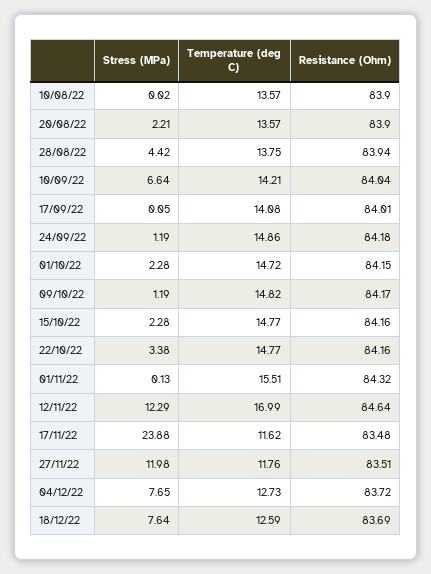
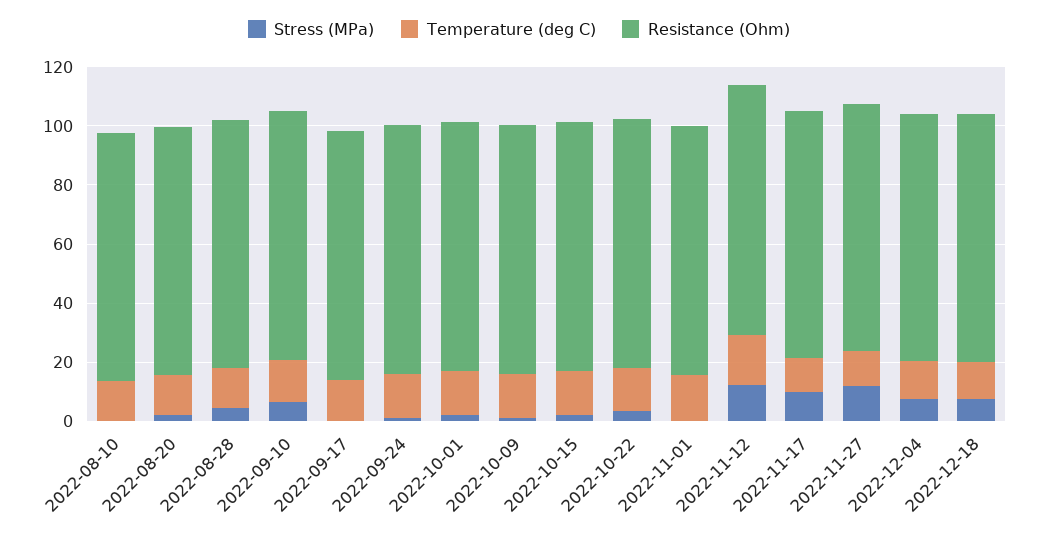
Stress (MPa), 17/11/22: 23.88 -> 10

